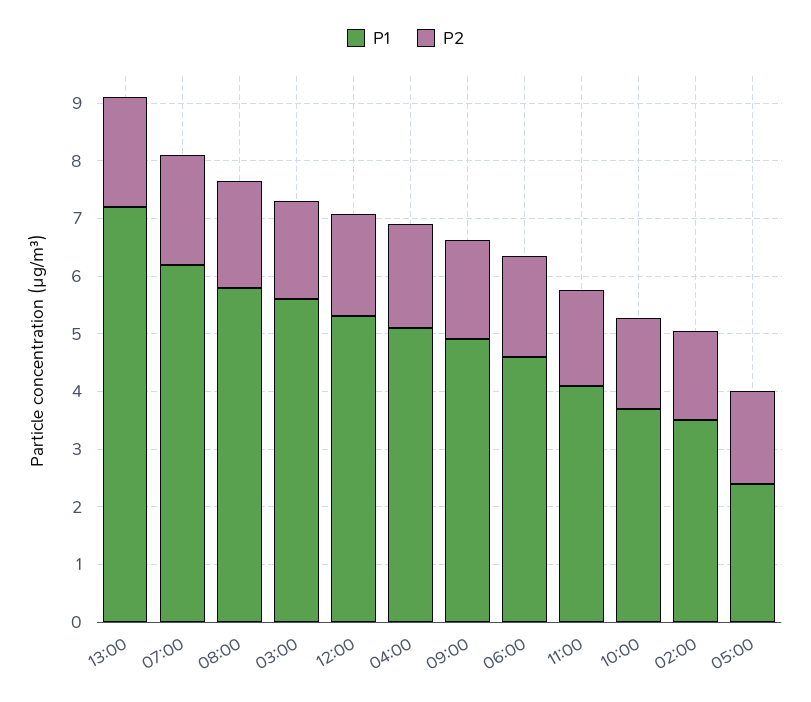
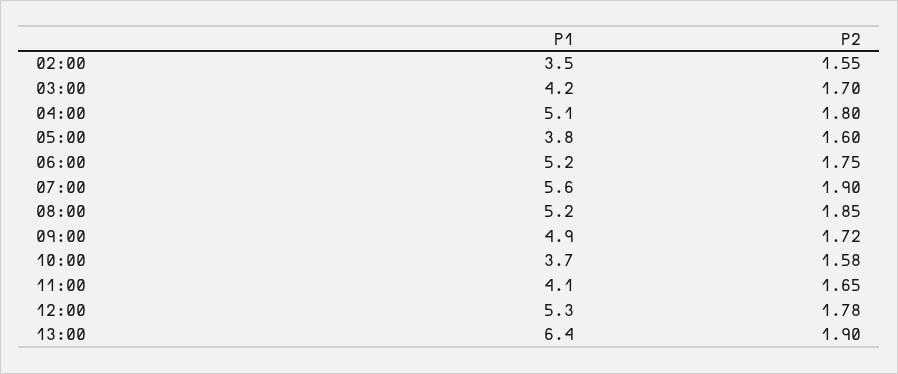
P1, 13:00: 7.2 -> 6.4
P1, 07:00: 6.2 -> 5.6
P1, 08:00: 5.8 -> 5.2
P1, 03:00: 5.6 -> 4.2
P1, 06:00: 4.6 -> 5.2
P1, 05:00: 2.4 -> 3.8

